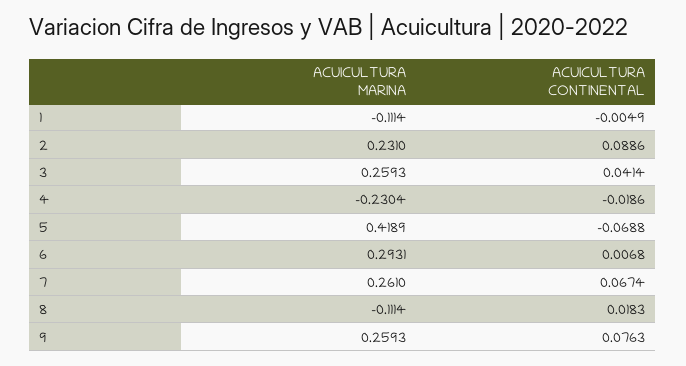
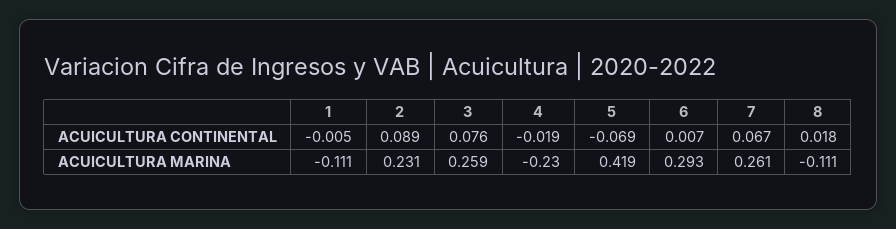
ACUICULTURA CONTINENTAL, 3: 0.0414 -> 0.076
ACUICULTURA MARINA, 9: 0.2593 -> none
ACUICULTURA CONTINENTAL, 9: 0.0763 -> none

